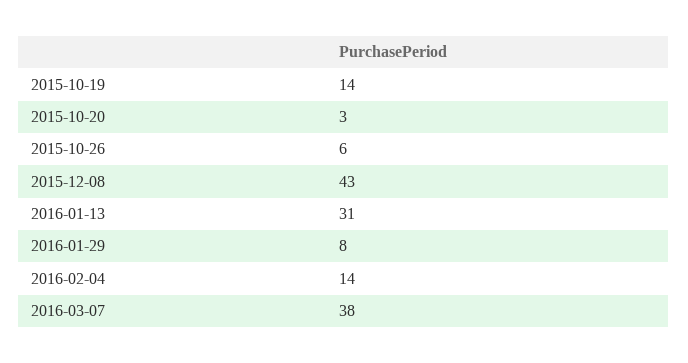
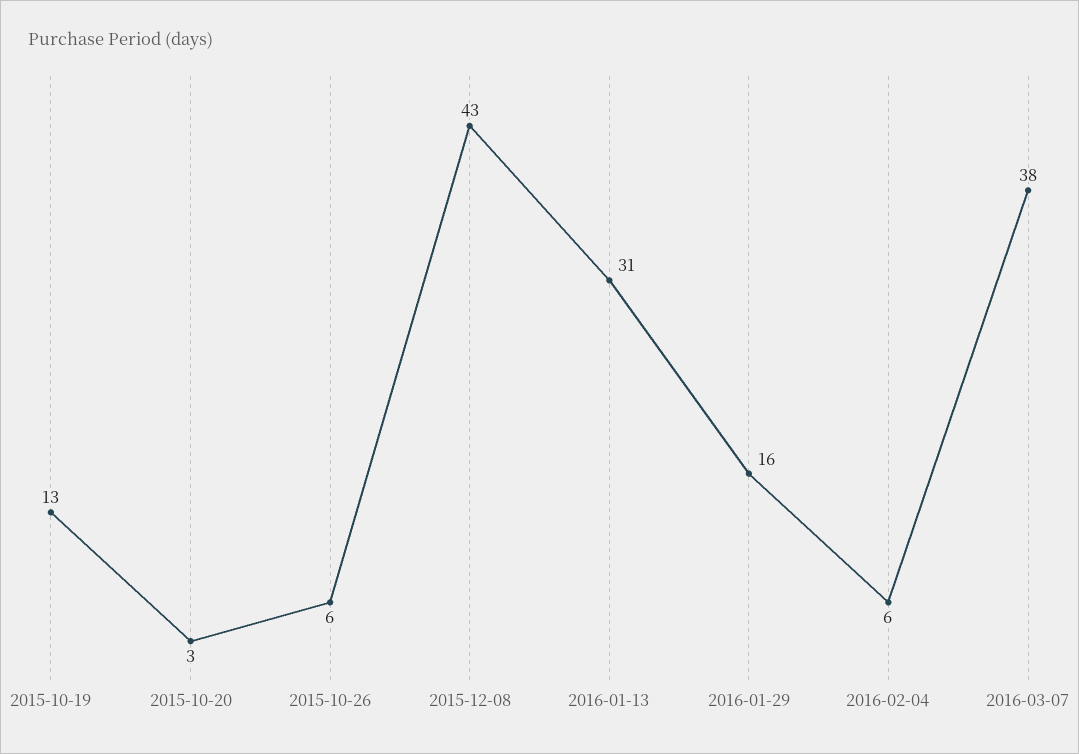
2015-10-19: 14 -> 13
2016-01-29: 8 -> 16
2016-02-04: 14 -> 6

